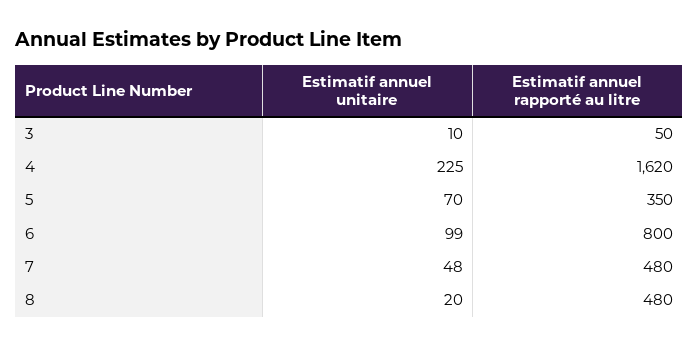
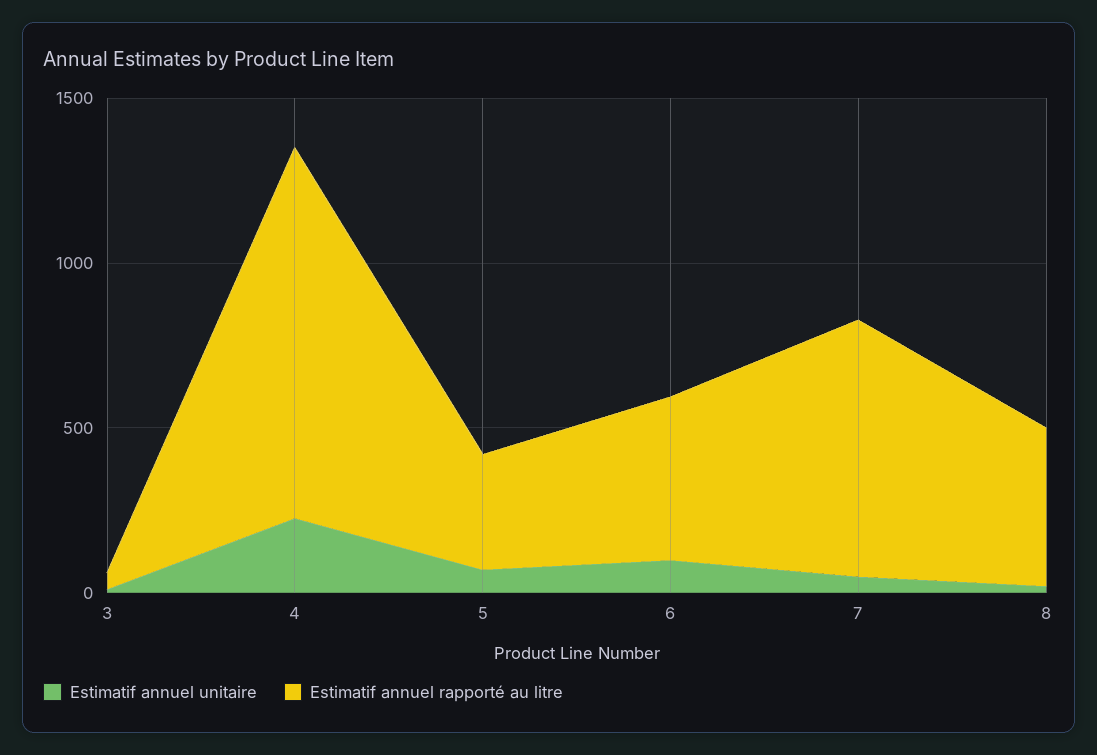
Estimatif annuel rapporté au litre, 4: 1620 -> 1100
Estimatif annuel rapporté au litre, 6: 800 -> 500
Estimatif annuel rapporté au litre, 7: 480 -> 800

